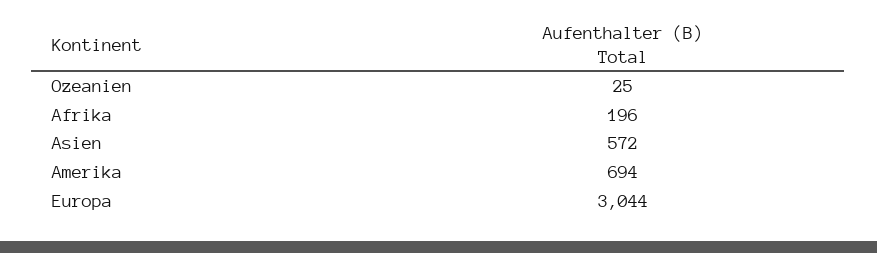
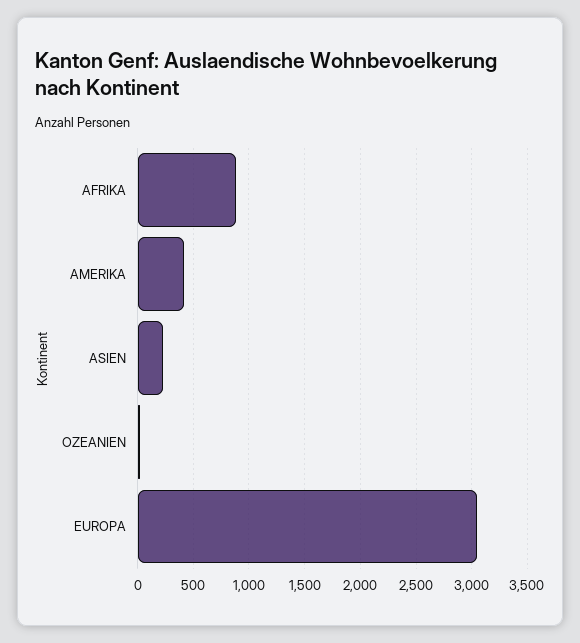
Afrika: 196 -> 900
Asien: 572 -> 200
Amerika: 694 -> 400

